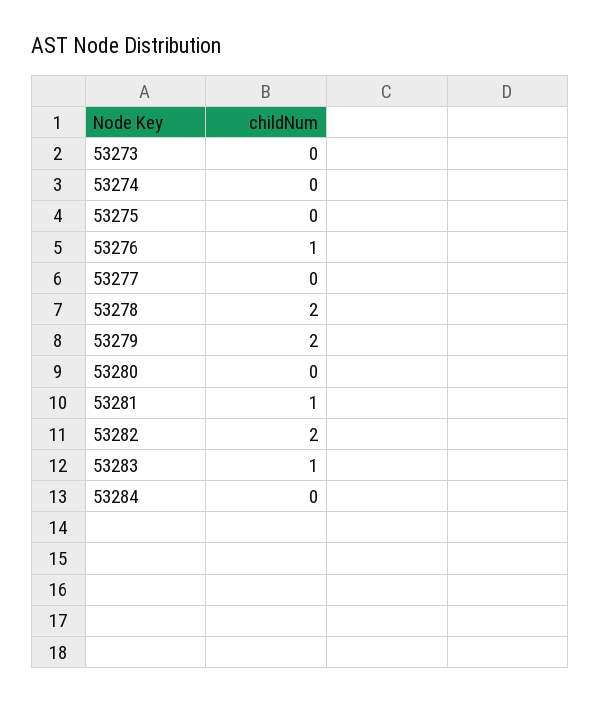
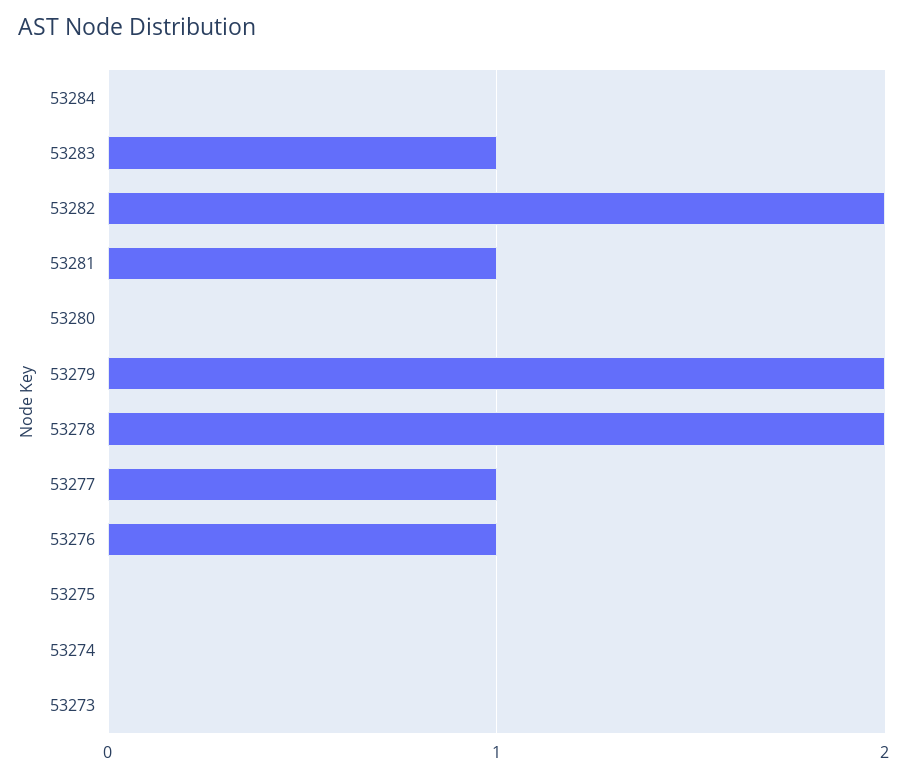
53277: 0 -> 1

